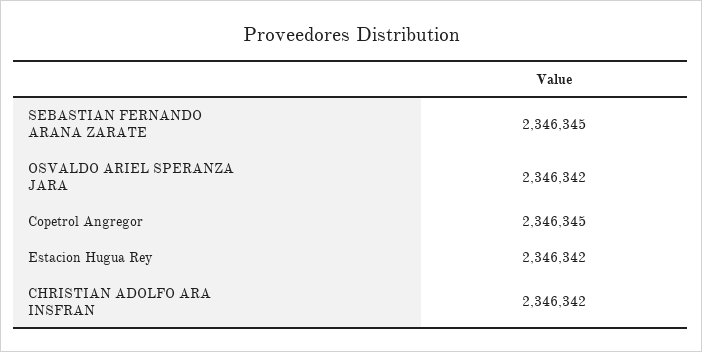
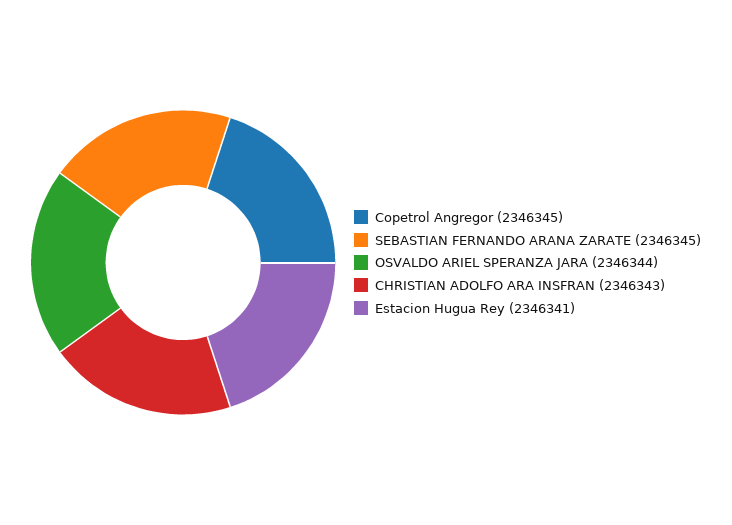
OSVALDO ARIEL SPERANZA JARA: 2346342 -> 2346344
Estacion Hugua Rey: 2346342 -> 2346341
CHRISTIAN ADOLFO ARA INSFRAN: 2346342 -> 2346343

